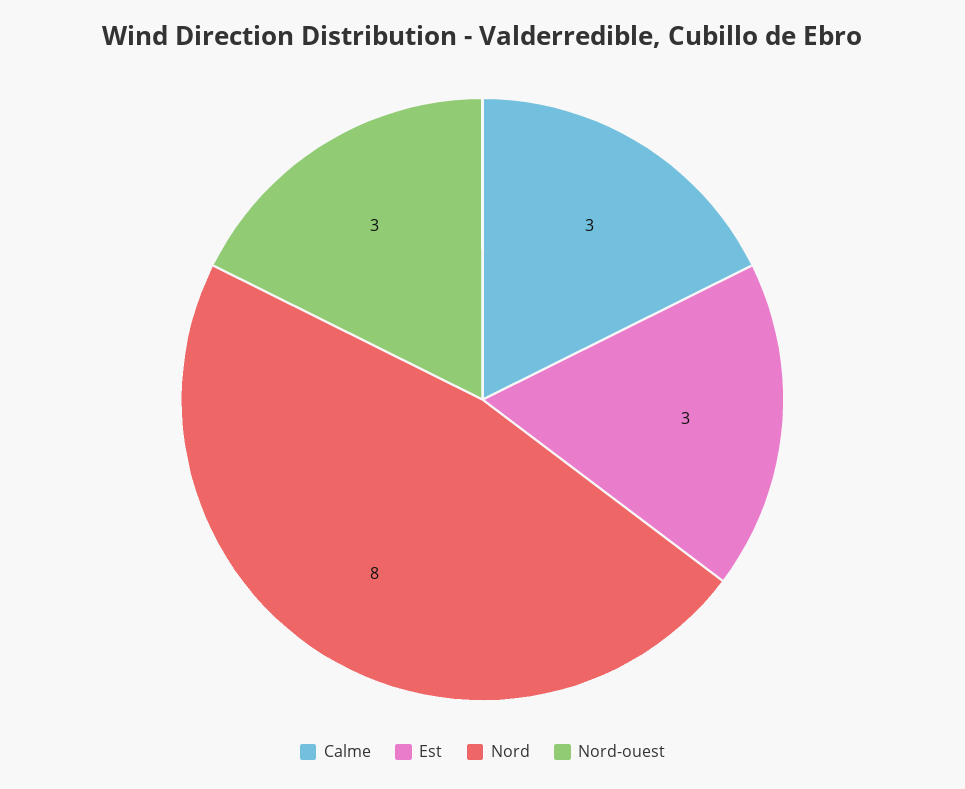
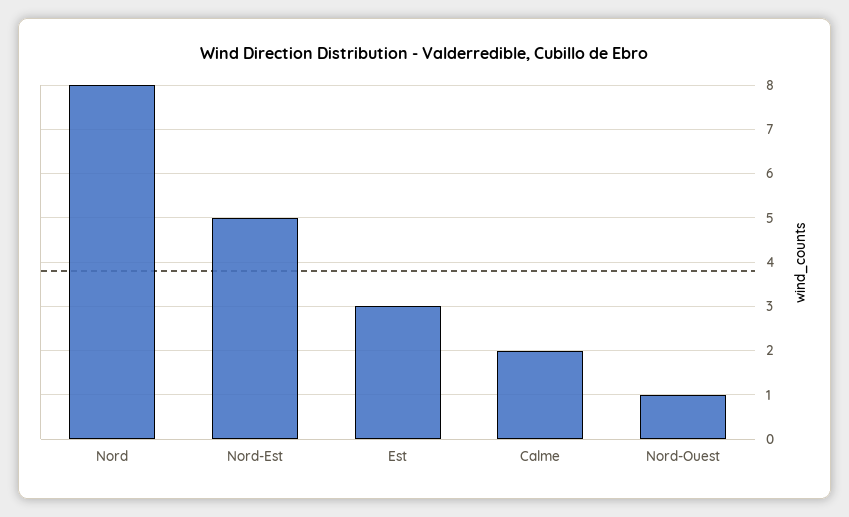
Calme: 3 -> 2
Nord-ouest: 3 -> 1
Nord-Est: none -> 5

